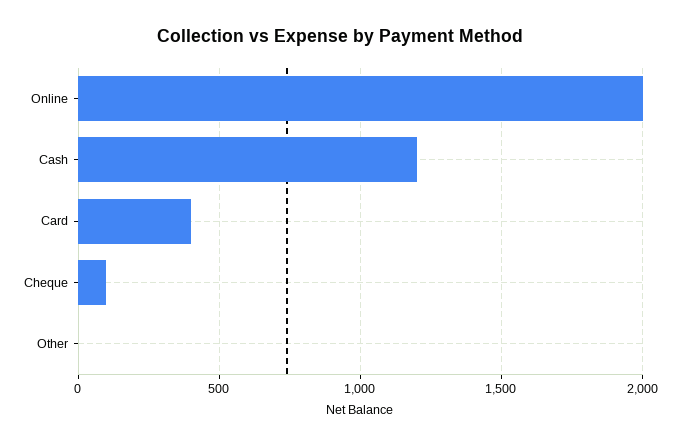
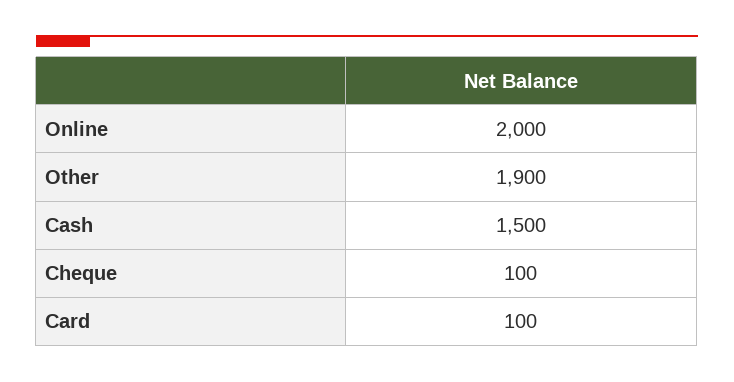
Cash: 1200 -> 1500
Card: 400 -> 100
Other: 0 -> 1900

